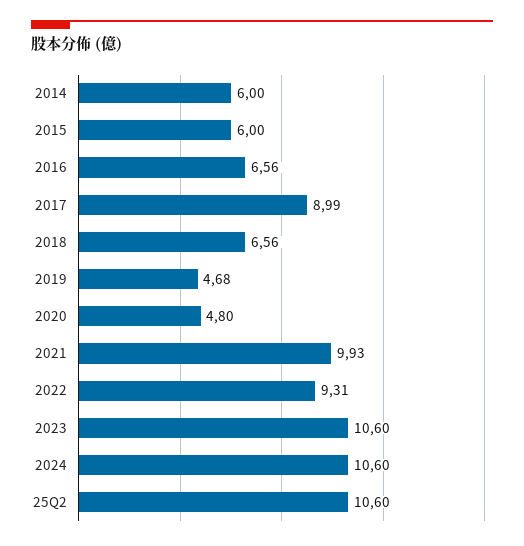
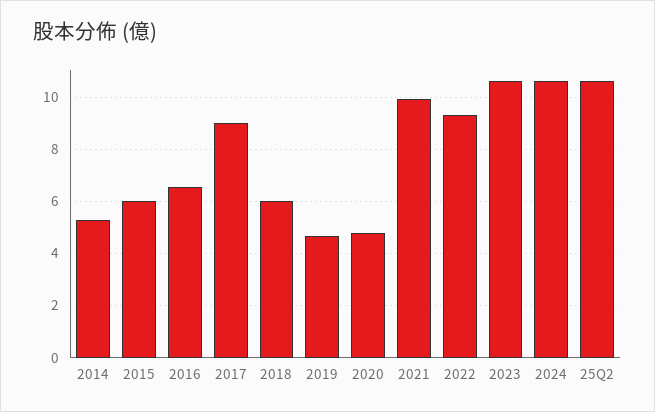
2014: 6 -> 5.25
2018: 6.56 -> 6

